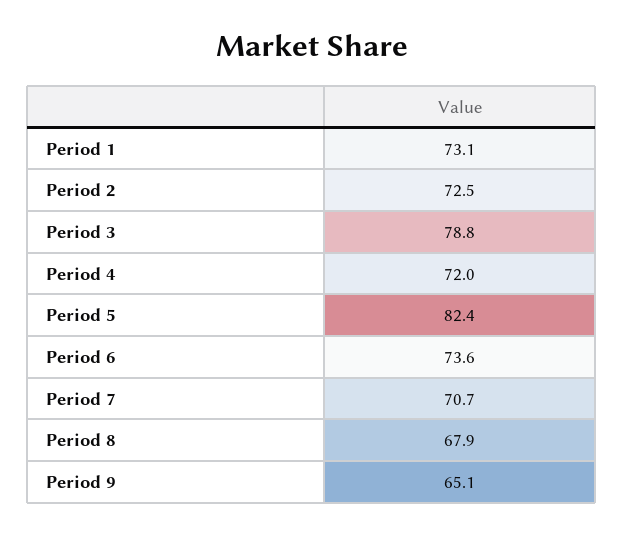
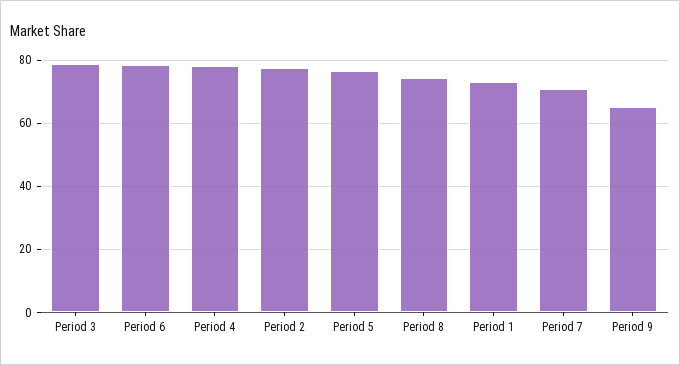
Period 2: 72.5 -> 78
Period 4: 72 -> 78
Period 5: 82.4 -> 76
Period 6: 73.6 -> 78
Period 8: 67.9 -> 74

